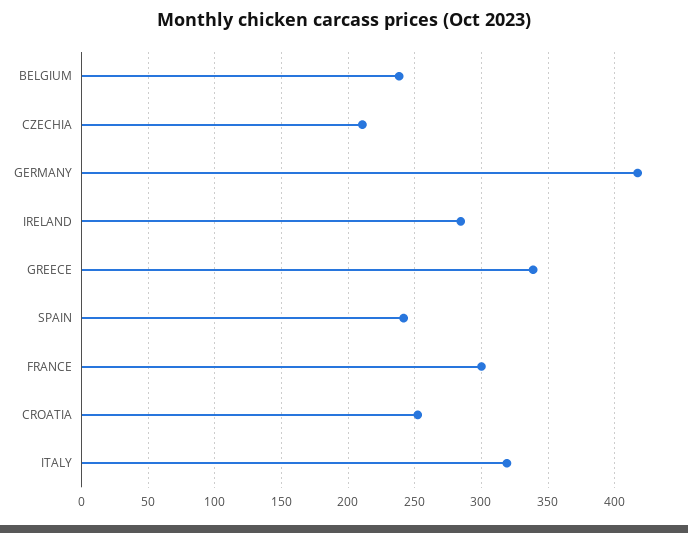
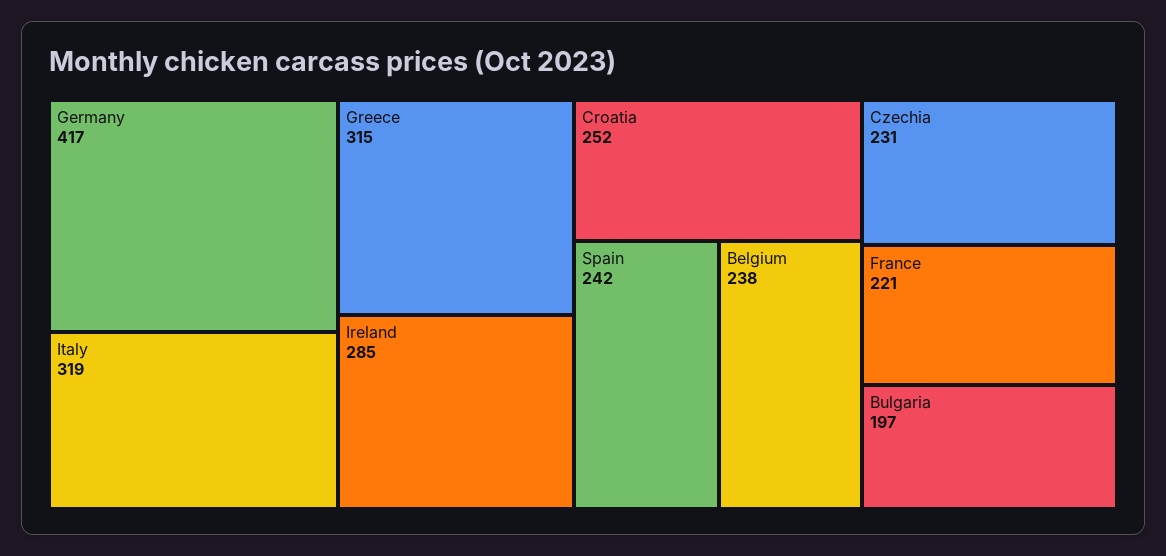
CZECHIA: 210 -> 231
GREECE: 340 -> 315
FRANCE: 300 -> 221
Bulgaria: none -> 197

